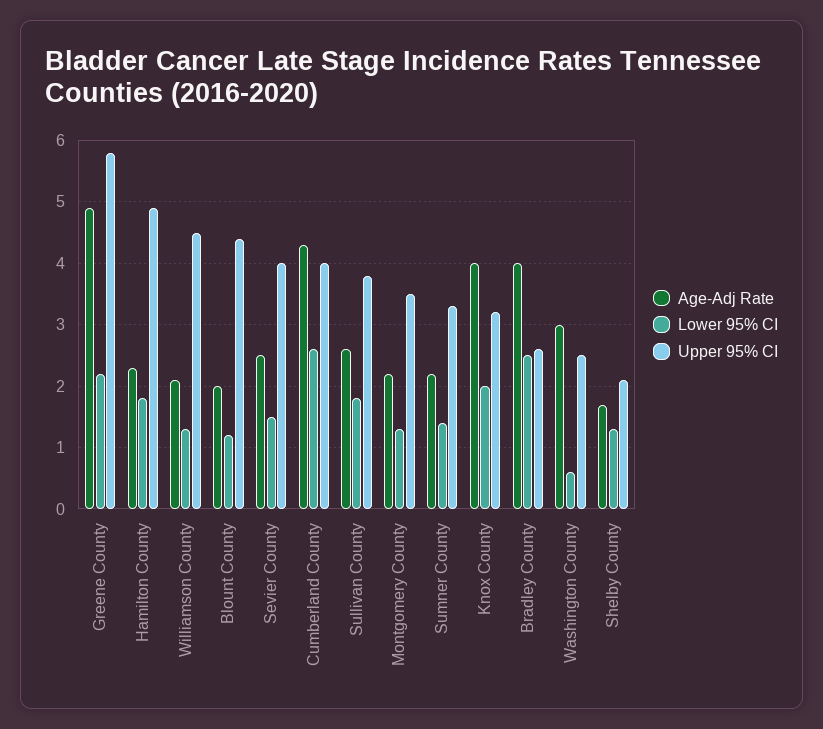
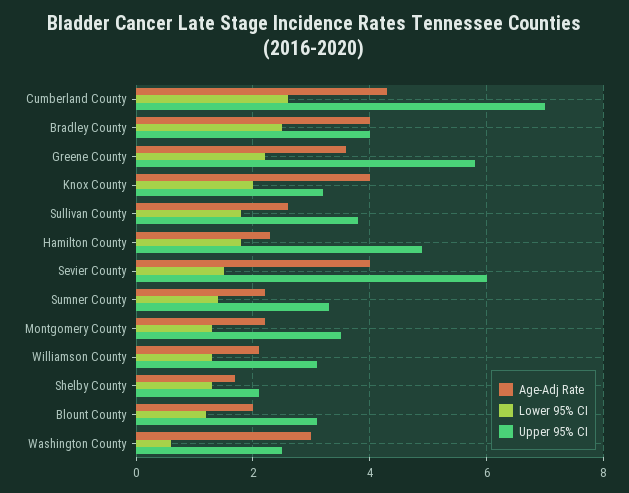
Age-Adj Rate, Greene County: 4.9 -> 3.5
Upper 95% CI, Williamson County: 4.5 -> 3
Upper 95% CI, Blount County: 4.4 -> 3
Age-Adj Rate, Sevier County: 2.5 -> 4
Upper 95% CI, Sevier County: 4 -> 6
Upper 95% CI, Cumberland County: 4 -> 7
Upper 95% CI, Bradley County: 2.6 -> 4

